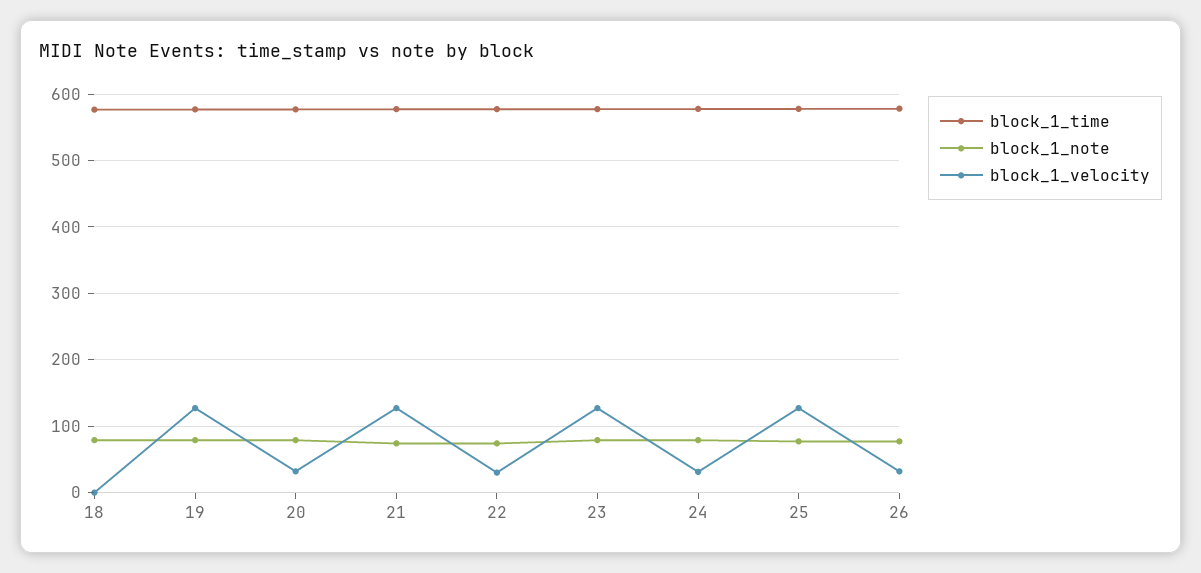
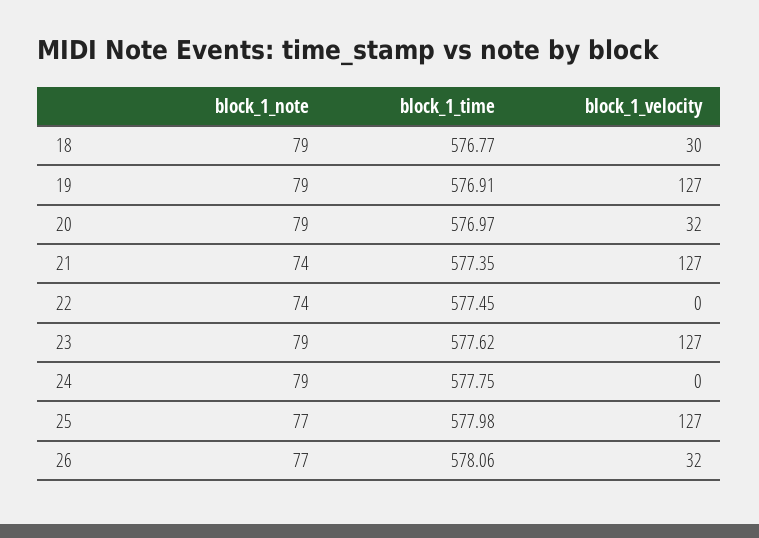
block_1_velocity, 18: 0 -> 30
block_1_velocity, 22: 30 -> 0
block_1_velocity, 24: 30 -> 0

